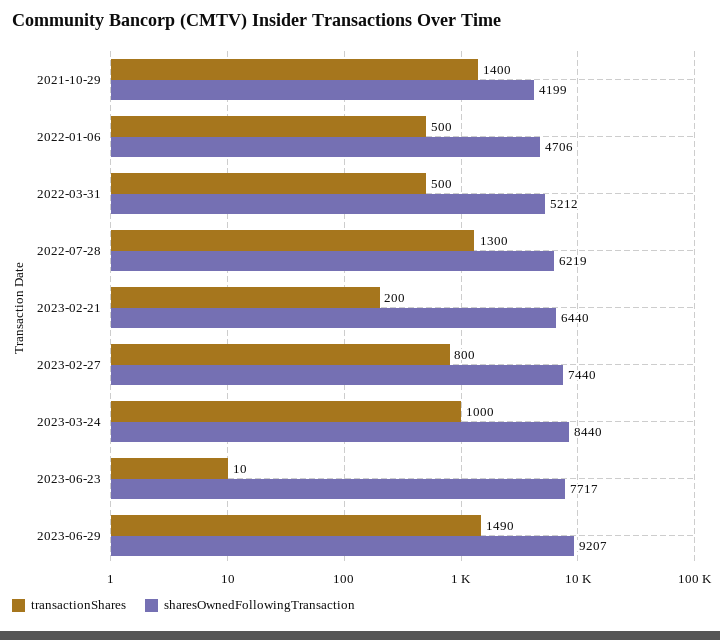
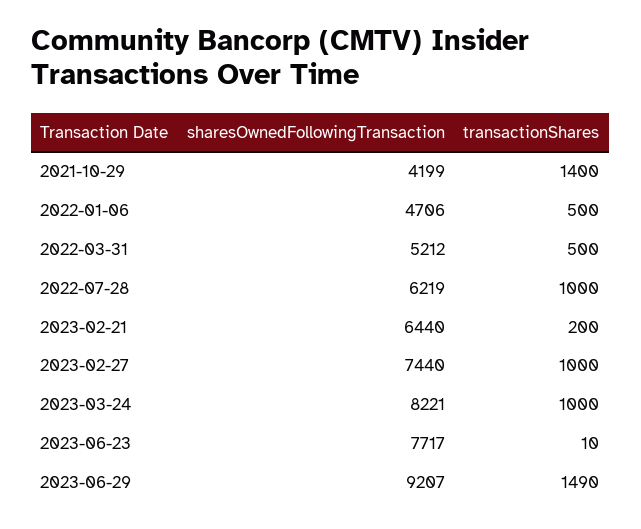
transactionShares, 2022-07-28: 1300 -> 1000
transactionShares, 2023-02-27: 800 -> 1000
sharesOwnedFollowingTransaction, 2023-03-24: 8440 -> 8221

